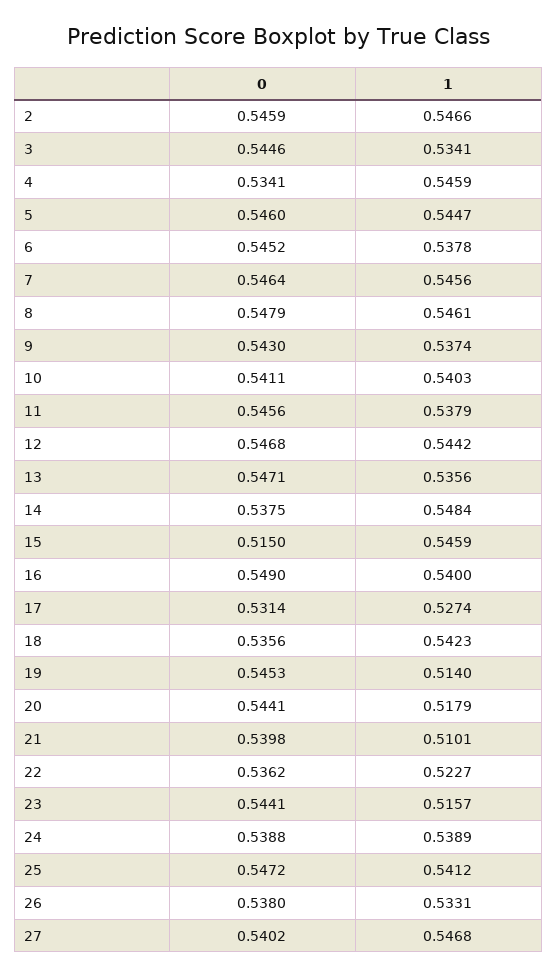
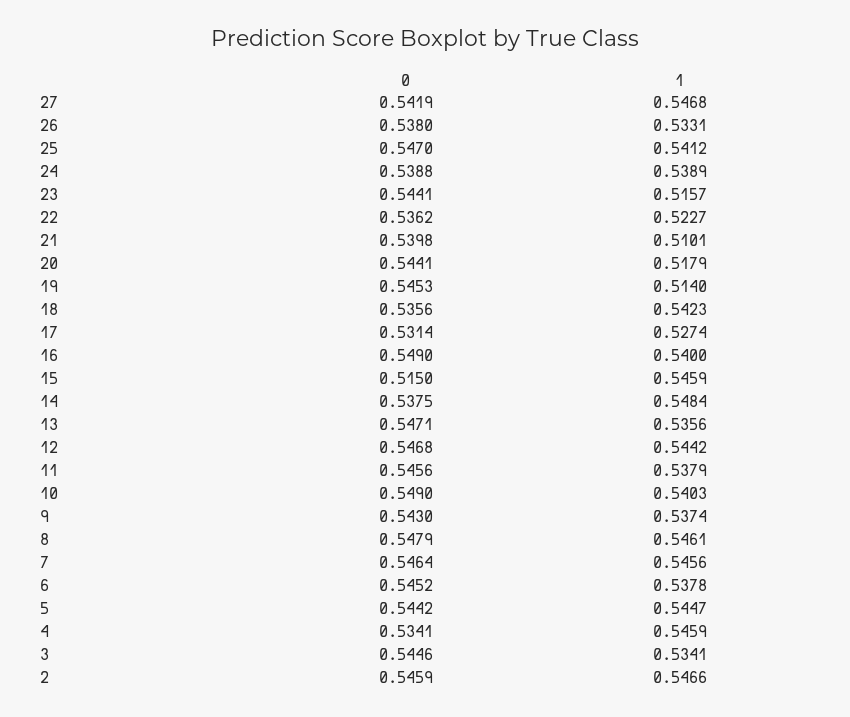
0, 5: 0.546 -> 0.5442
0, 10: 0.5411 -> 0.549
0, 25: 0.5472 -> 0.547
0, 27: 0.5402 -> 0.5419

